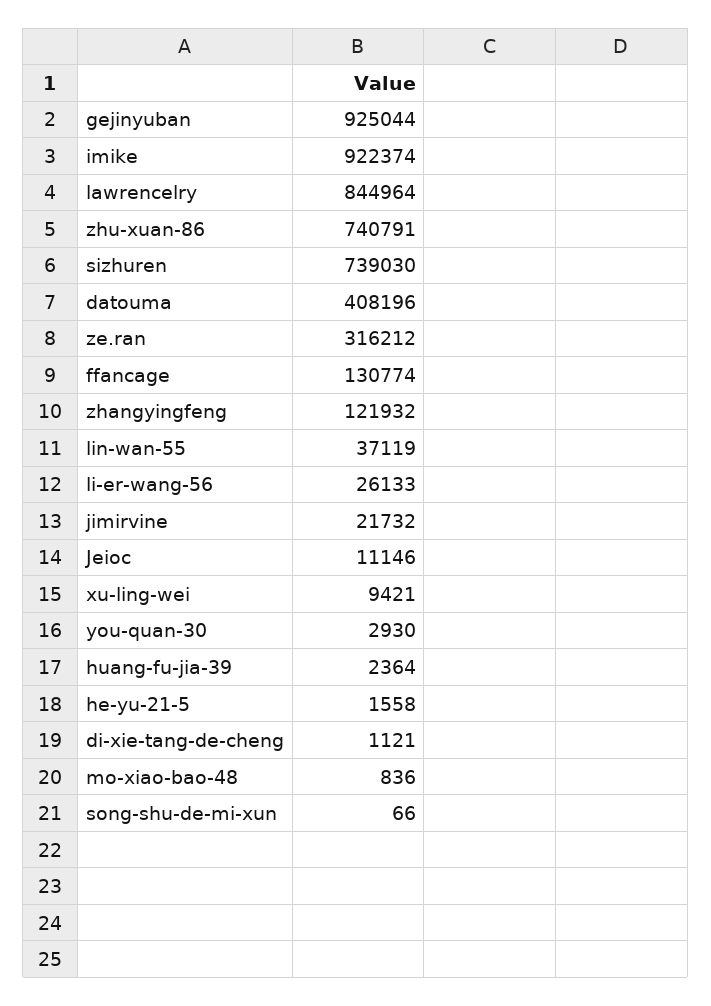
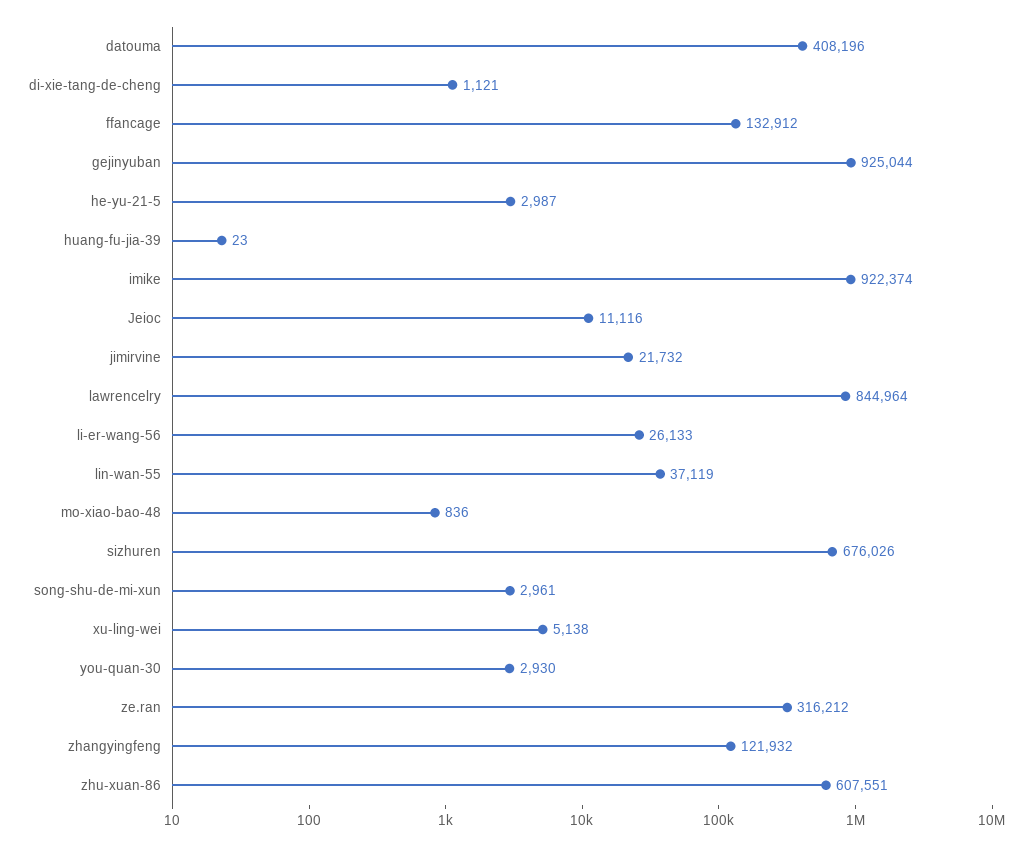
zhu-xuan-86: 740791 -> 607551
sizhuren: 739030 -> 676026
ffancage: 130774 -> 132912
Jeioc: 11146 -> 11116
xu-ling-wei: 9421 -> 5138
huang-fu-jia-39: 2364 -> 23
he-yu-21-5: 1558 -> 2987
song-shu-de-mi-xun: 66 -> 2961

